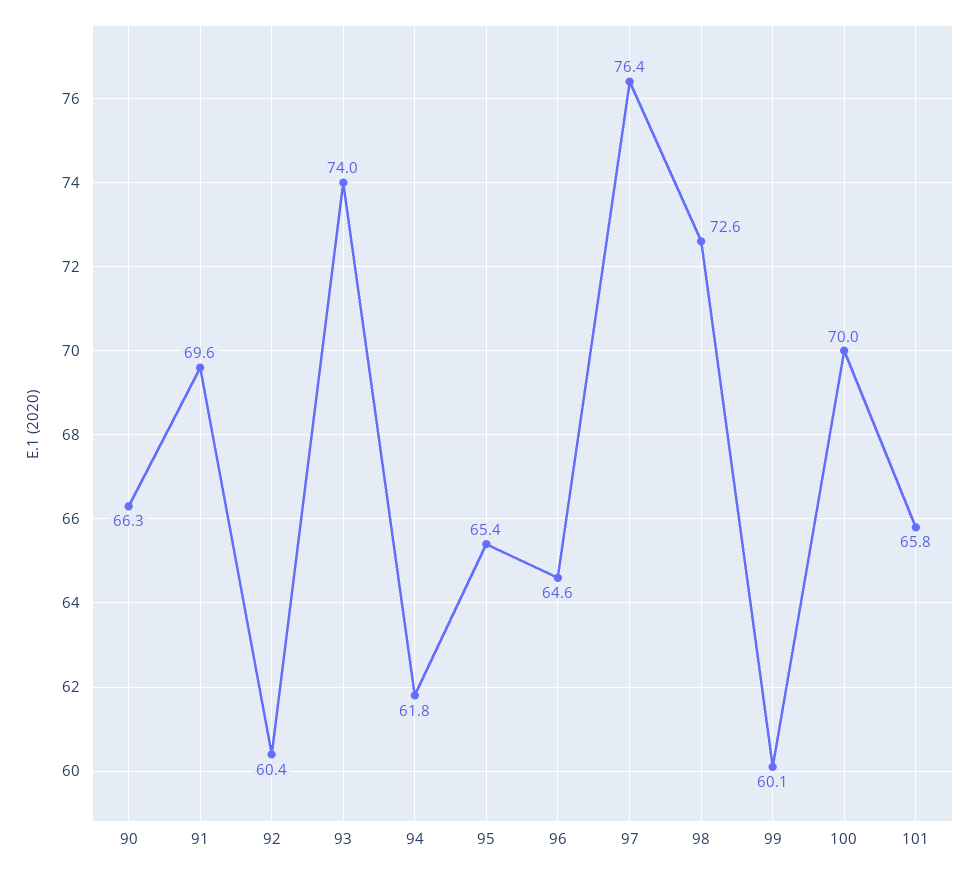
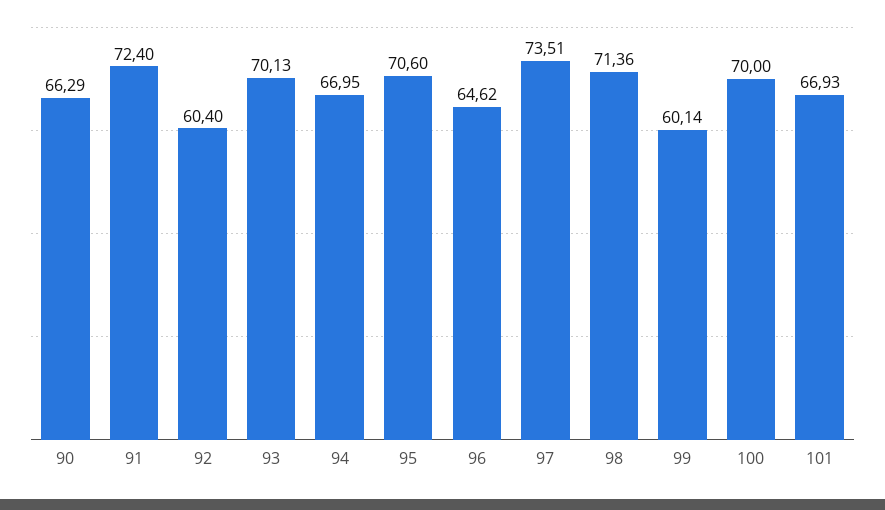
91: 69.6 -> 72.4
93: 74 -> 70.13
94: 61.8 -> 66.95
95: 65.4 -> 70.6
97: 76.4 -> 73.51
98: 72.6 -> 71.36
101: 65.8 -> 66.93

